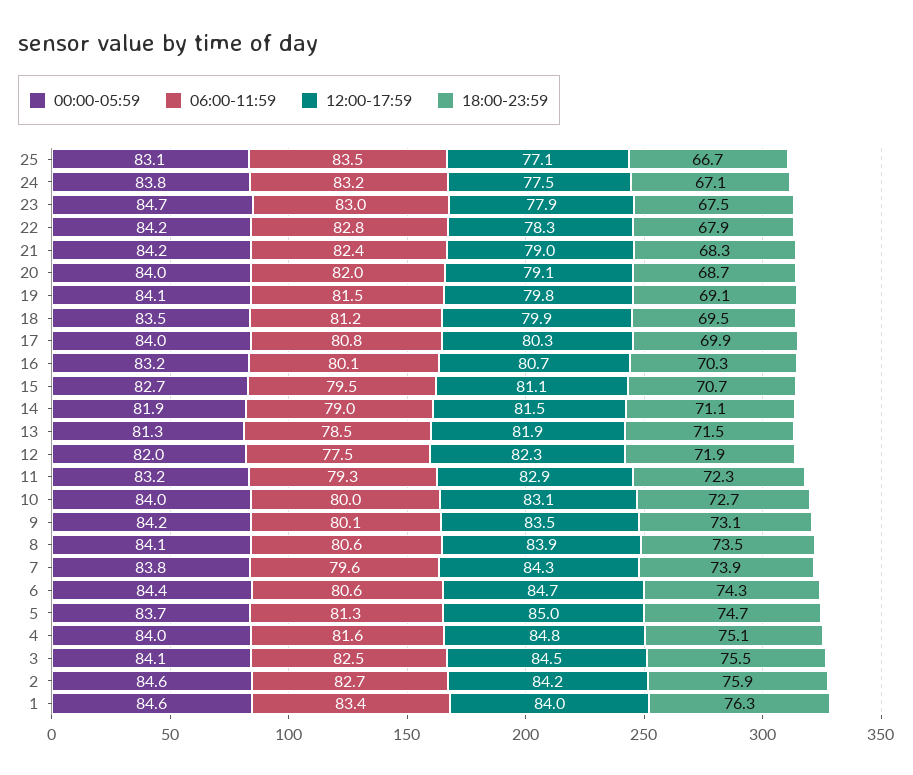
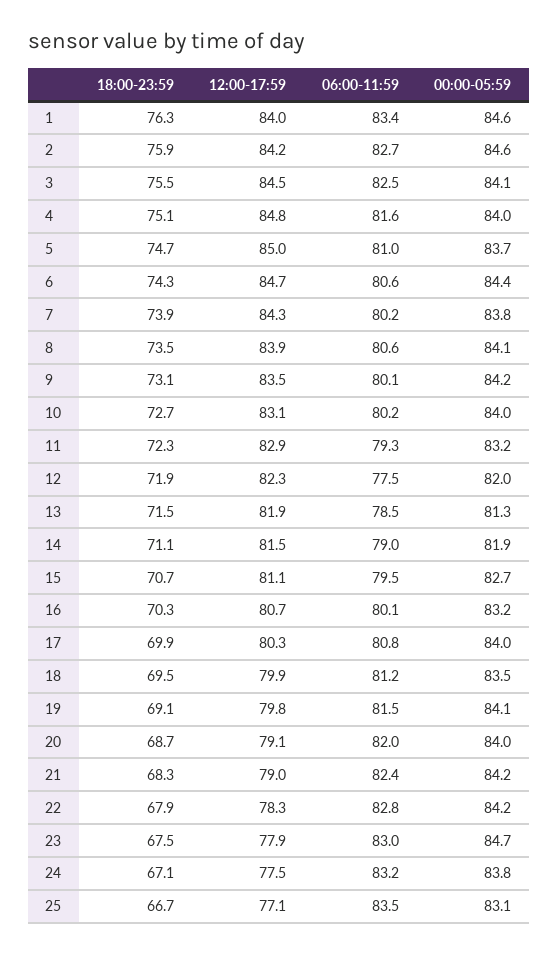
06:00-11:59, 10: 80 -> 80.2
06:00-11:59, 7: 79.6 -> 80.2
06:00-11:59, 5: 81.3 -> 81

